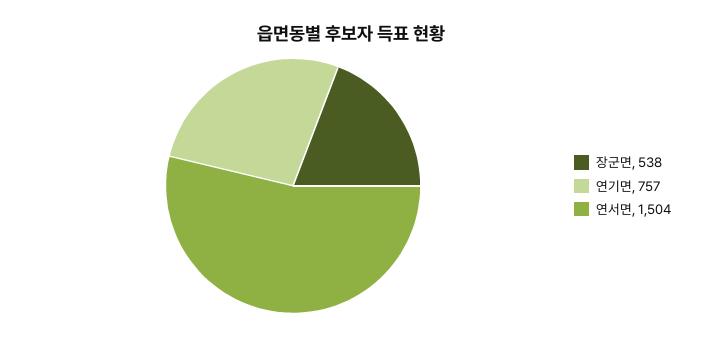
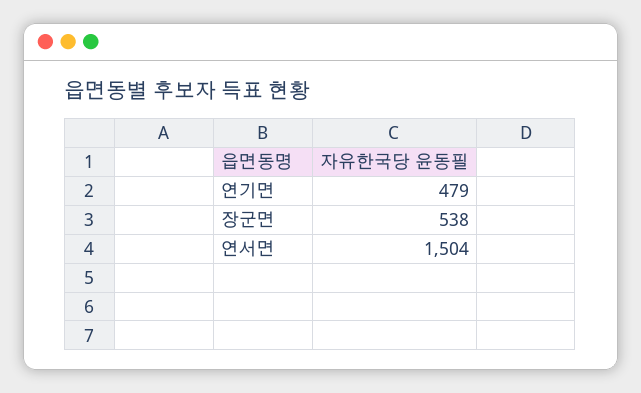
연기면: 757 -> 479

